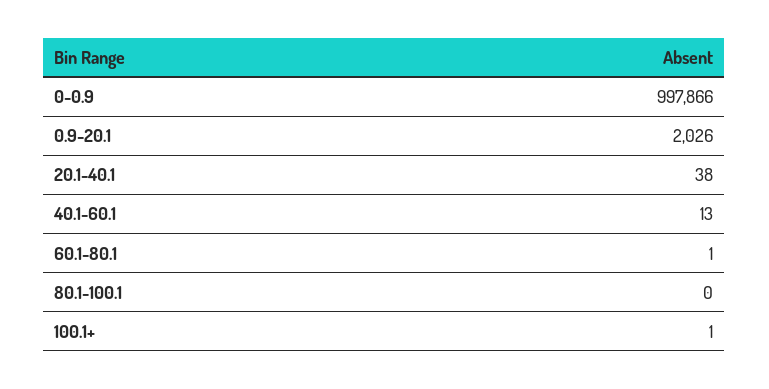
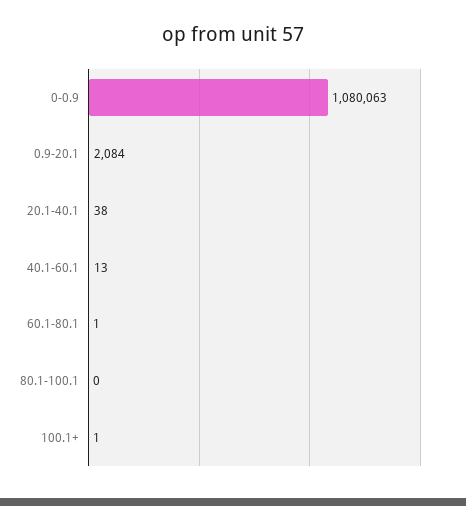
0-0.9: 997866 -> 1080063
0.9-20.1: 2026 -> 2084

